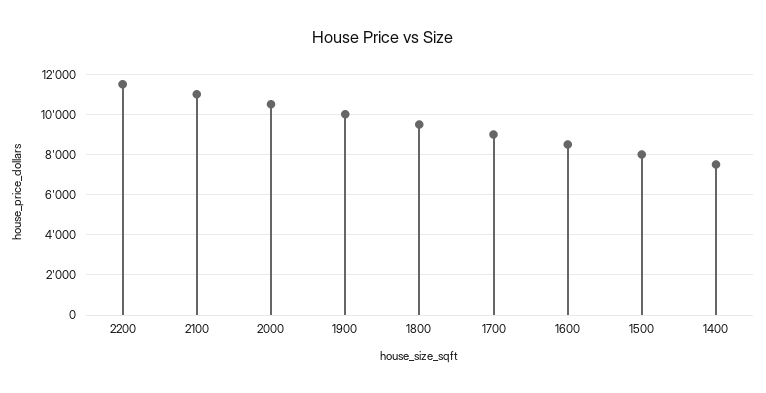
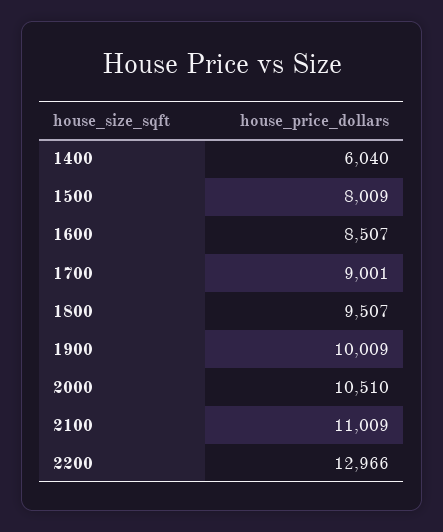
2200: 11500 -> 12966
1400: 7500 -> 6040

